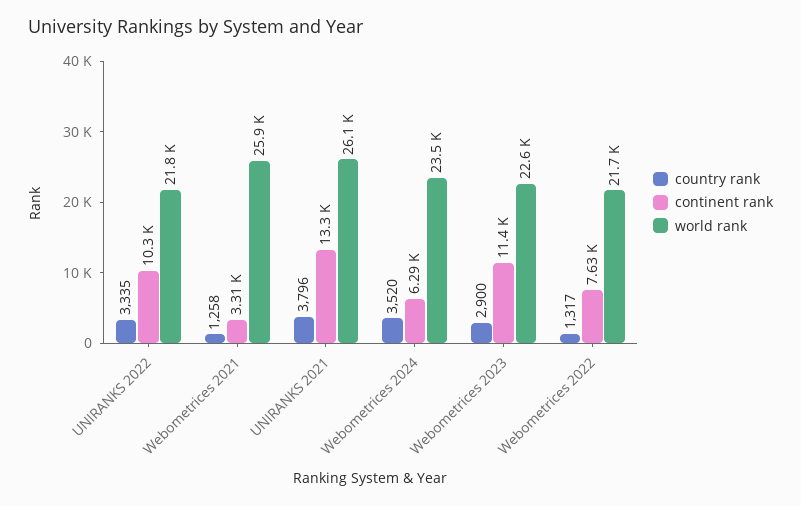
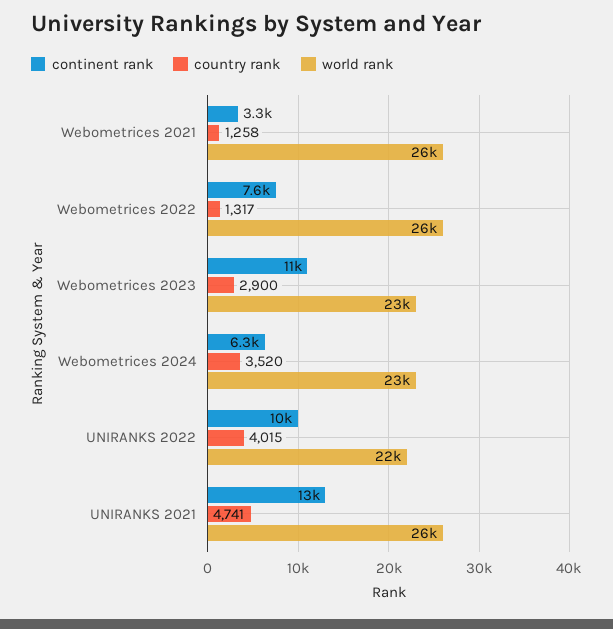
country rank, UNIRANKS 2022: 3335 -> 4015
country rank, UNIRANKS 2021: 3796 -> 4741
world rank, Webometrices 2022: 21700 -> 26000

